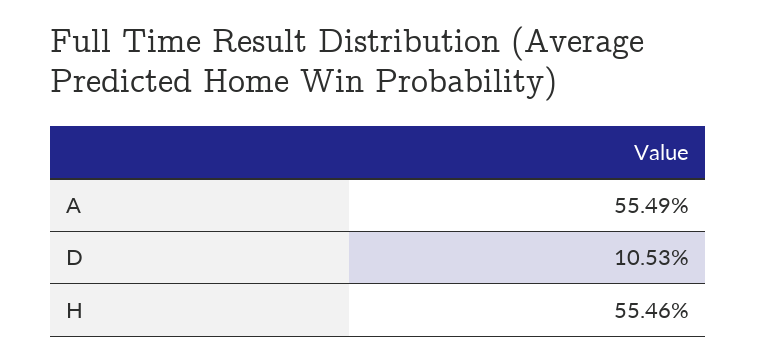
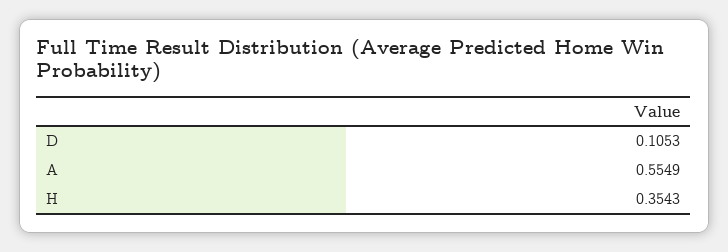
H: 0.5546 -> 0.3543

